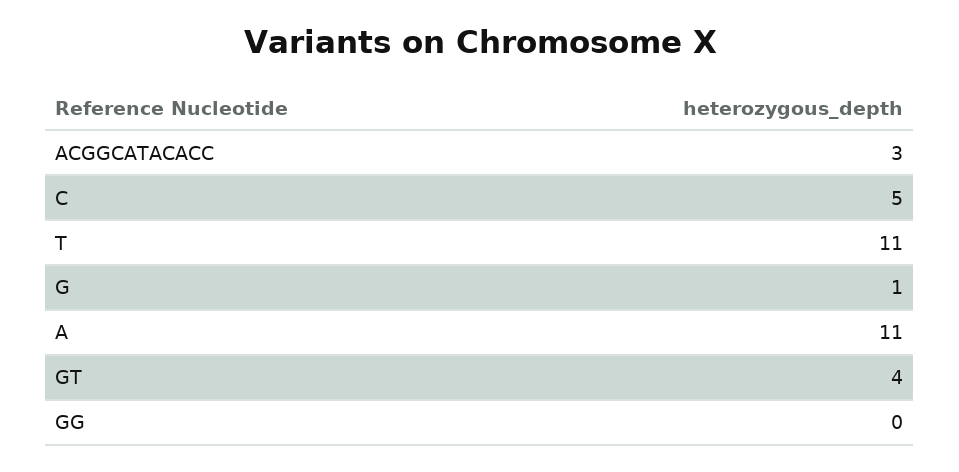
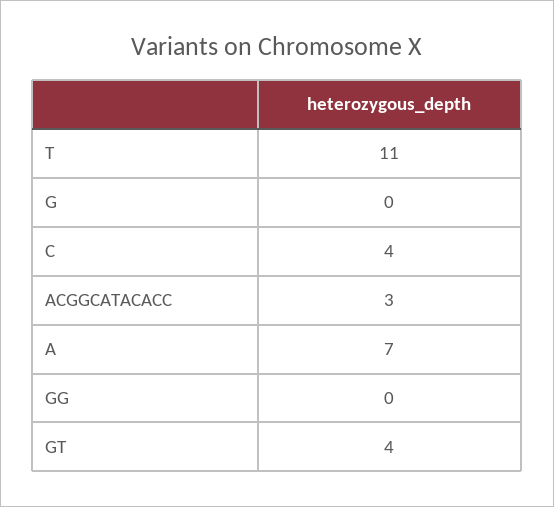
C: 5 -> 4
G: 1 -> 0
A: 11 -> 7

